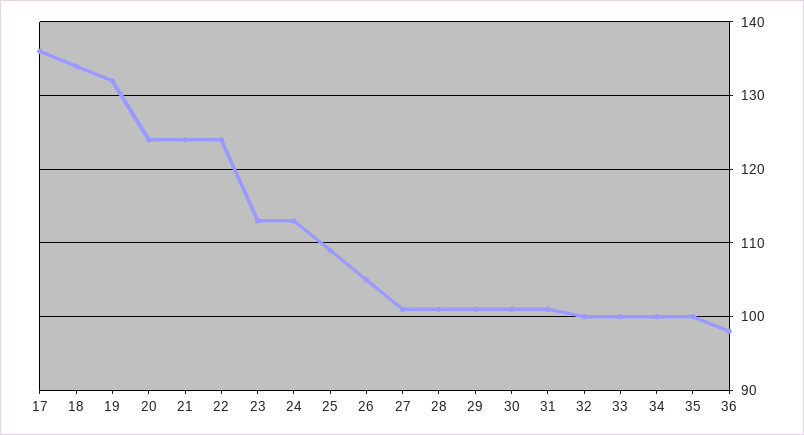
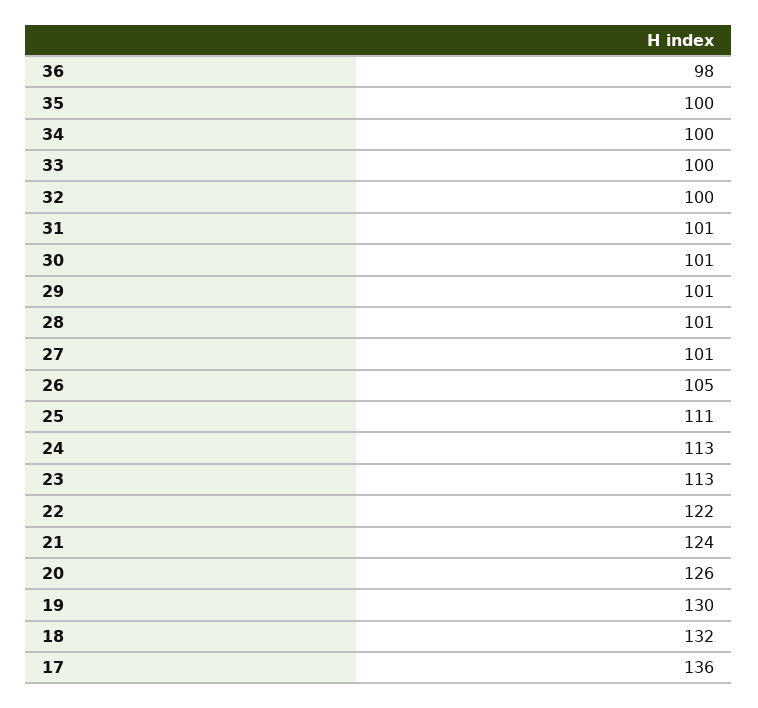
18: 134 -> 132
19: 132 -> 130
20: 124 -> 126
22: 124 -> 122
25: 109 -> 111

